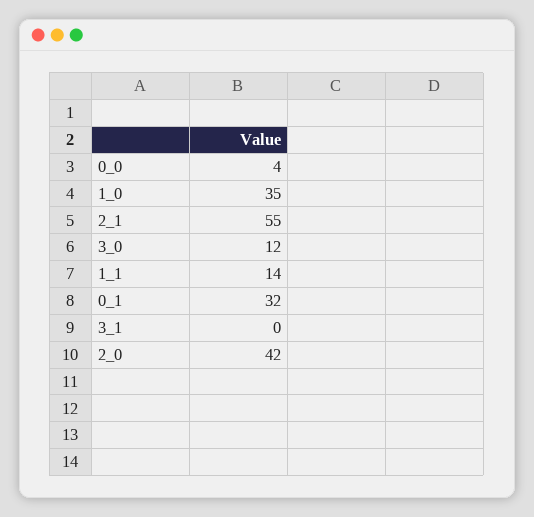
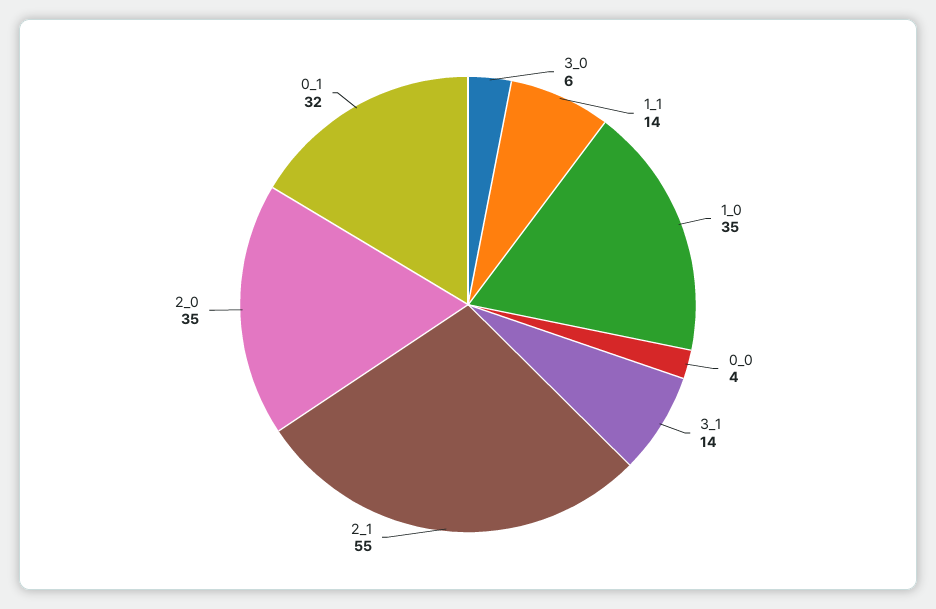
3_0: 12 -> 6
3_1: 0 -> 14
2_0: 42 -> 35

